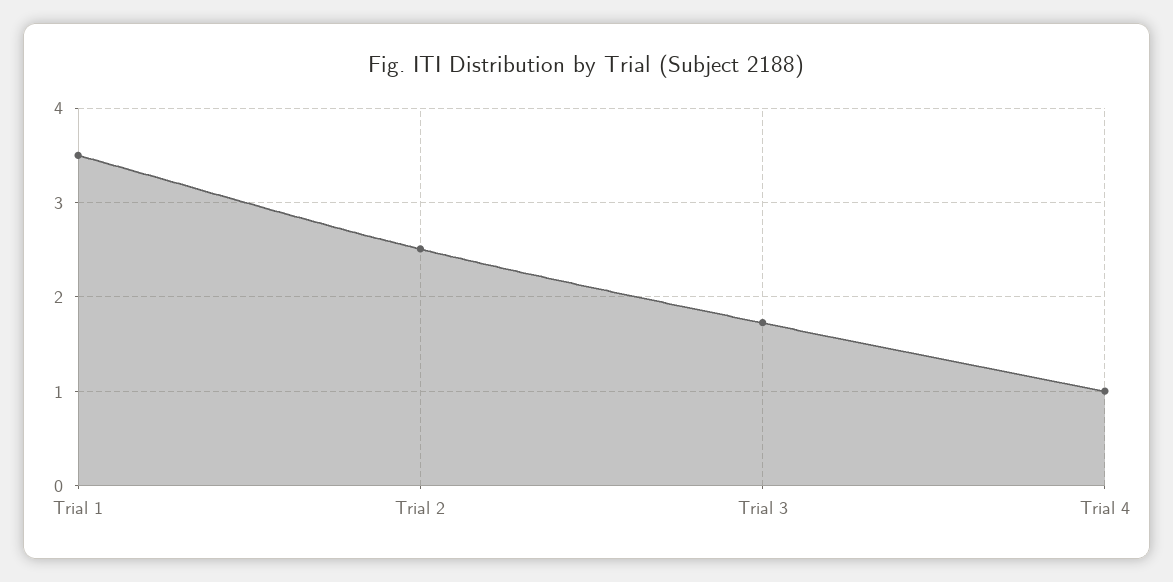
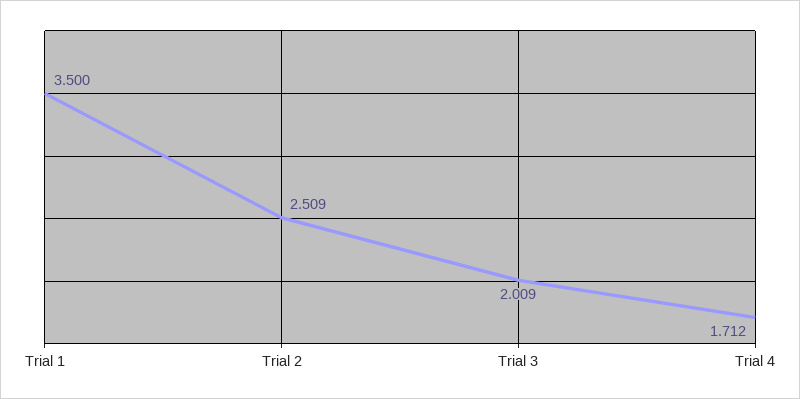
Trial 3: 1.7 -> 2.009
Trial 4: 1 -> 1.712

